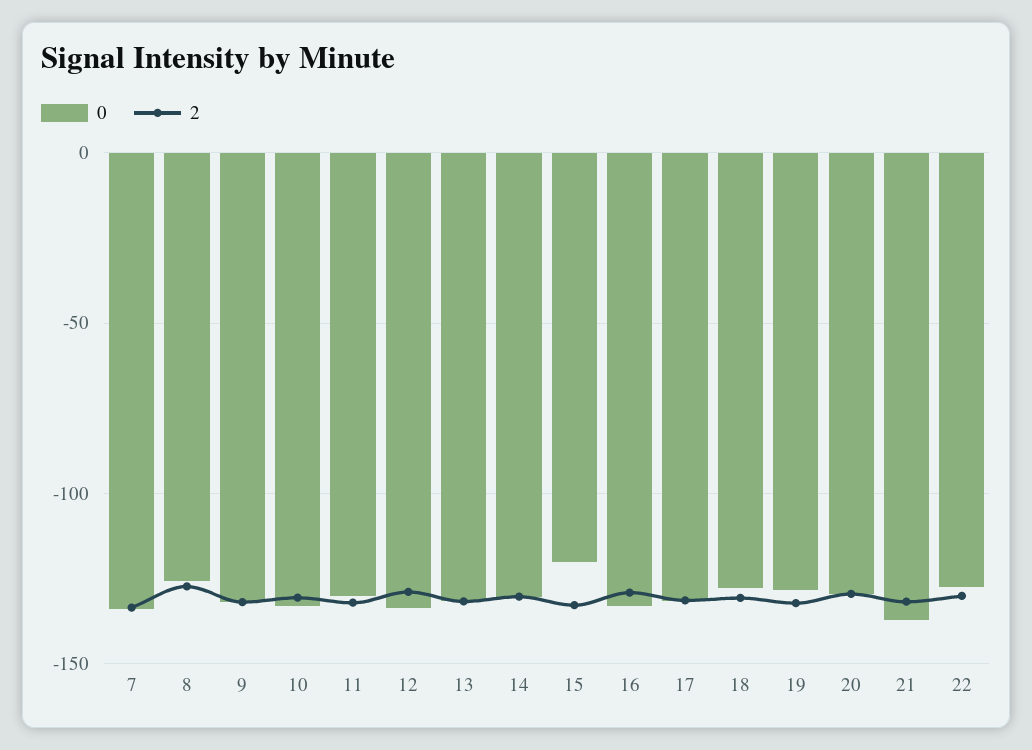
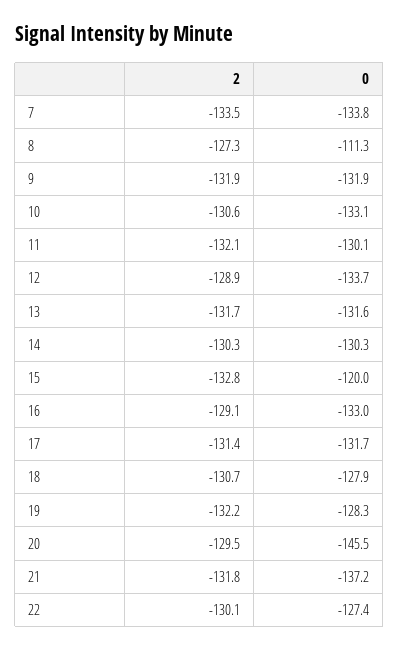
0, 8: -125 -> -111.3
0, 20: -130 -> -145.5

